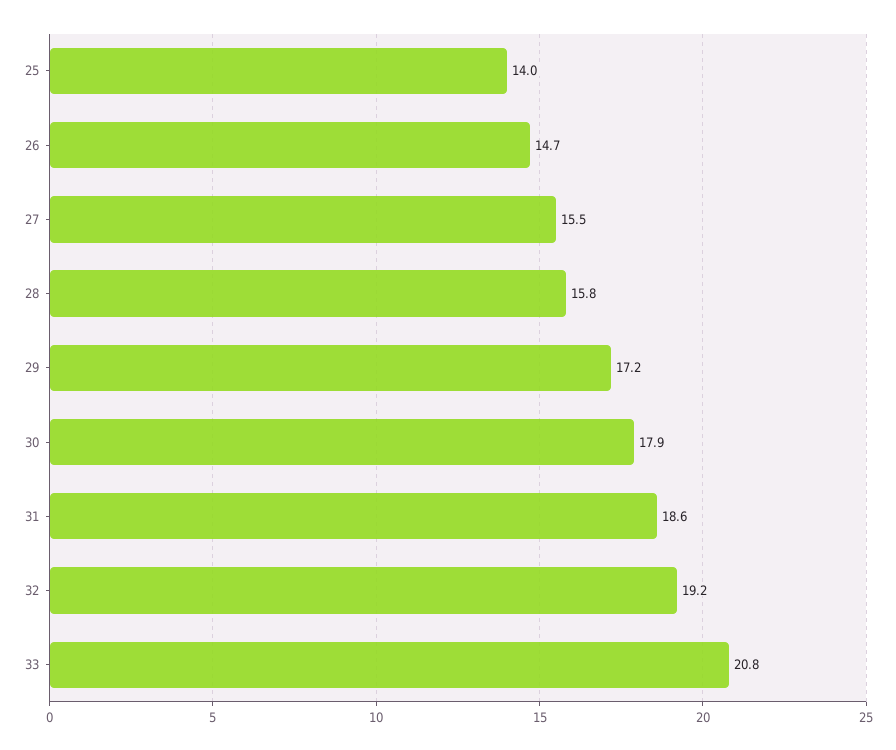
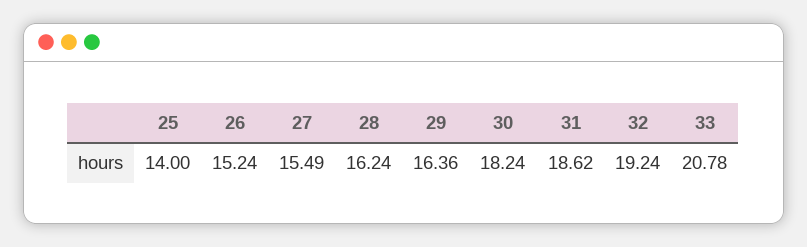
26: 14.7 -> 15.24
28: 15.8 -> 16.24
29: 17.2 -> 16.36
30: 17.9 -> 18.24

